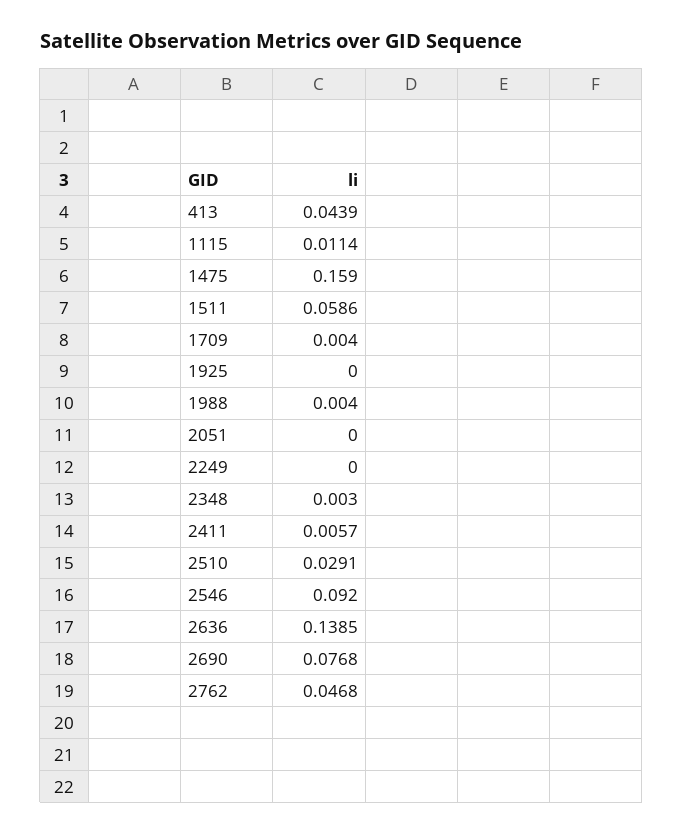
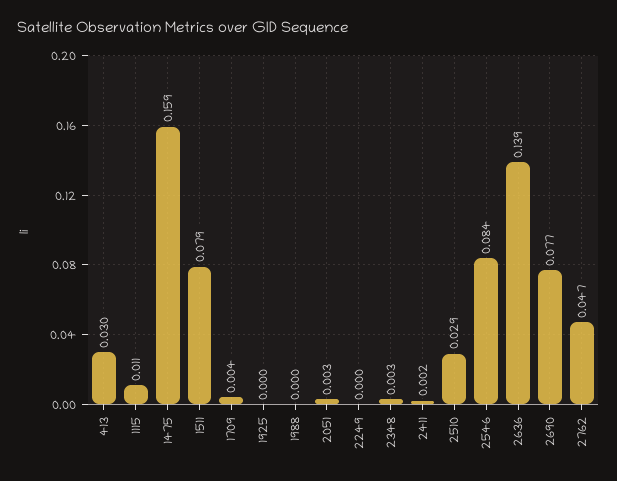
413: 0.0439 -> 0.03
1511: 0.0586 -> 0.079
1988: 0.004 -> 0
2051: 0 -> 0.003
2411: 0.0057 -> 0.002
2546: 0.092 -> 0.084

